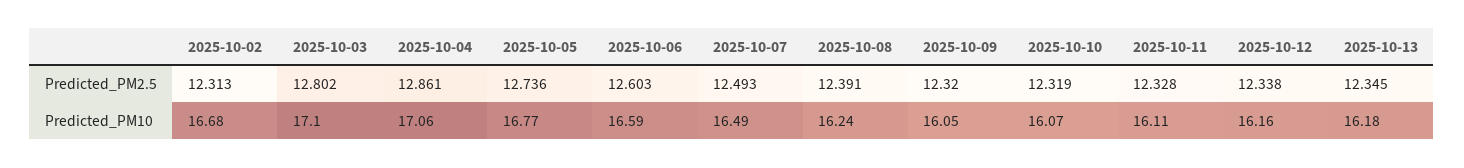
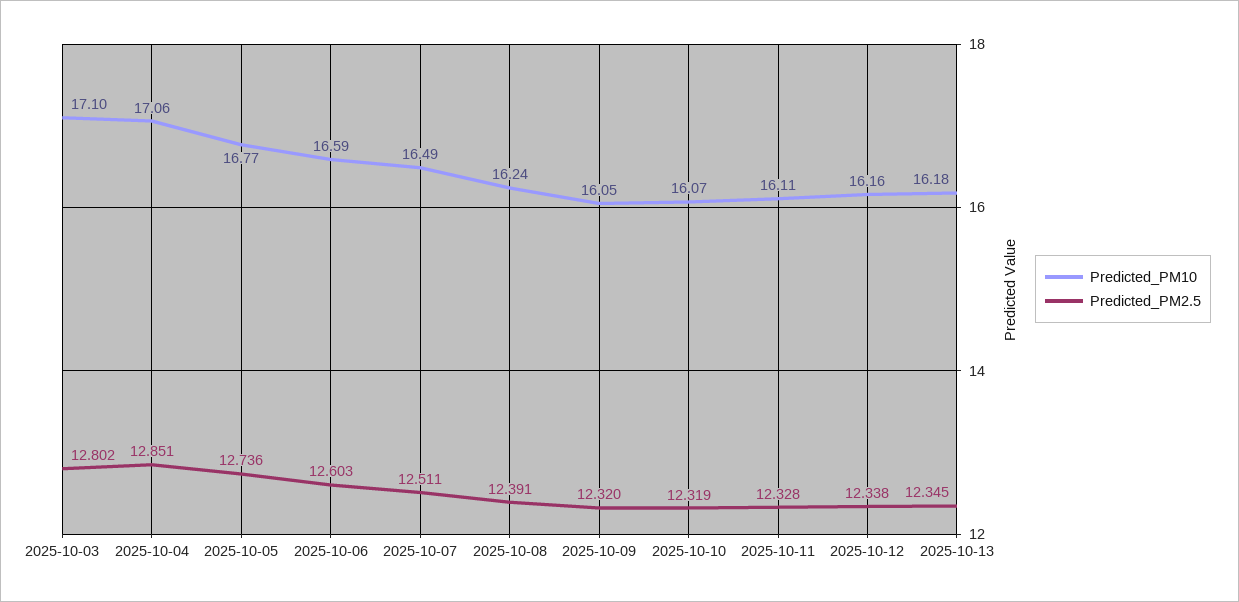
Predicted_PM2.5, 2025-10-02: 12.313 -> none
Predicted_PM2.5, 2025-10-04: 12.861 -> 12.851
Predicted_PM2.5, 2025-10-07: 12.493 -> 12.511
Predicted_PM10, 2025-10-02: 16.68 -> none

